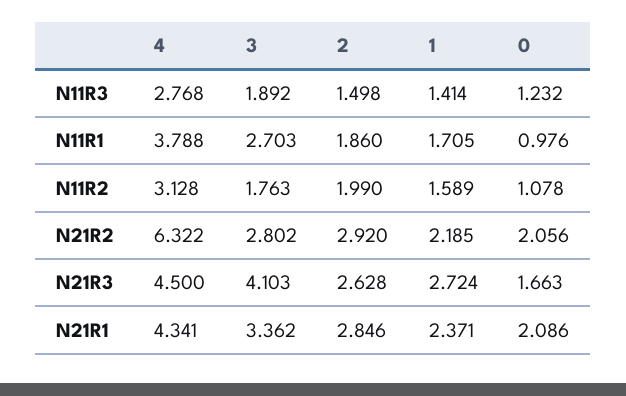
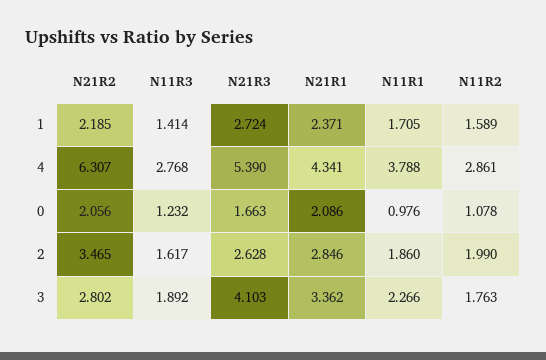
2, N11R3: 1.498 -> 1.617
3, N11R1: 2.703 -> 2.266
4, N11R2: 3.128 -> 2.861
4, N21R2: 6.322 -> 6.307
2, N21R2: 2.92 -> 3.465
4, N21R3: 4.5 -> 5.39

